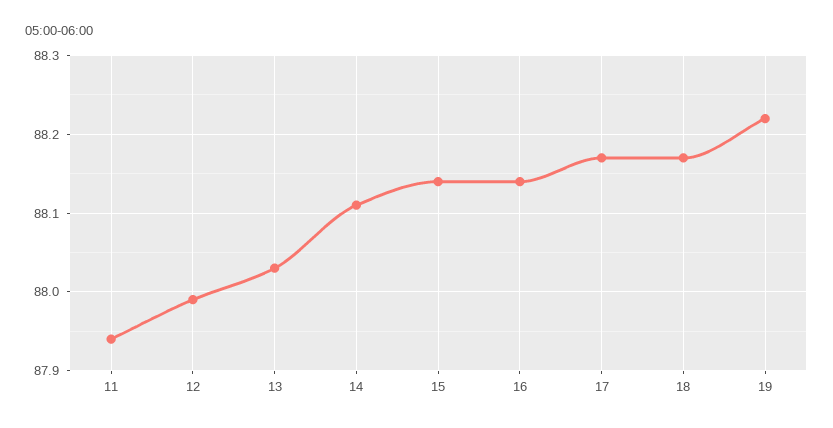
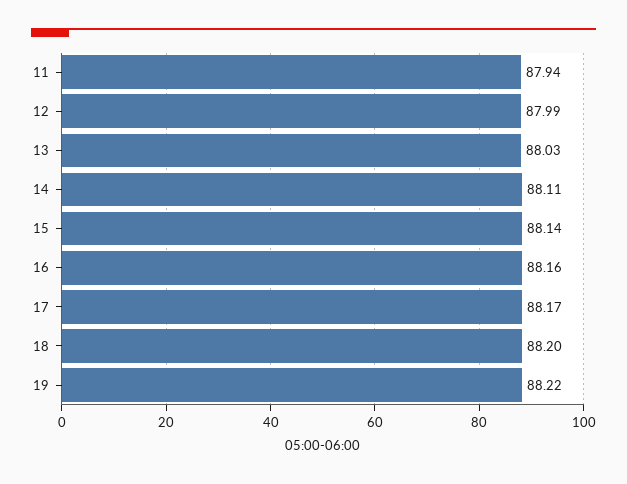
16: 88.14 -> 88.16
18: 88.17 -> 88.2

